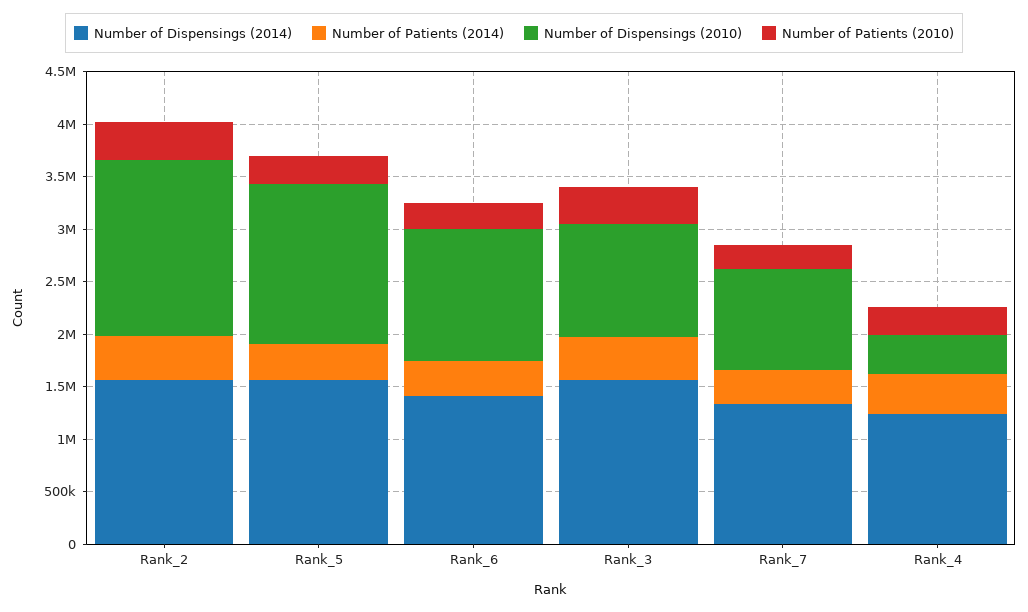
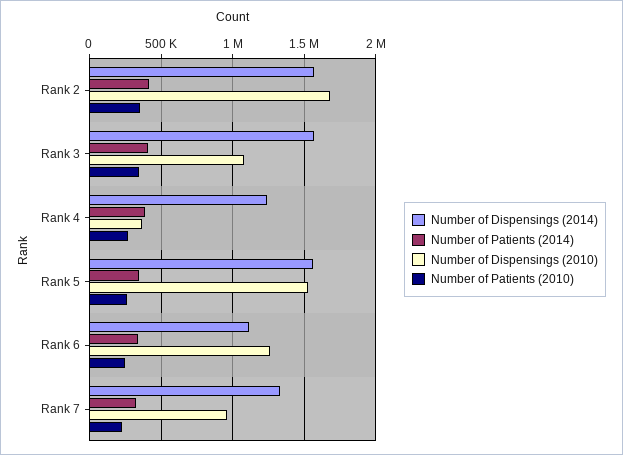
Number of Dispensings (2014), Rank_6: 1400000 -> 1100000

